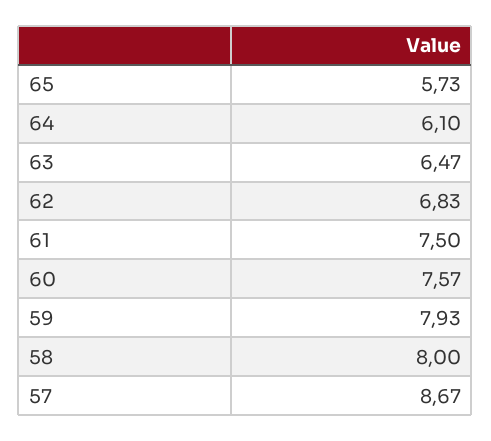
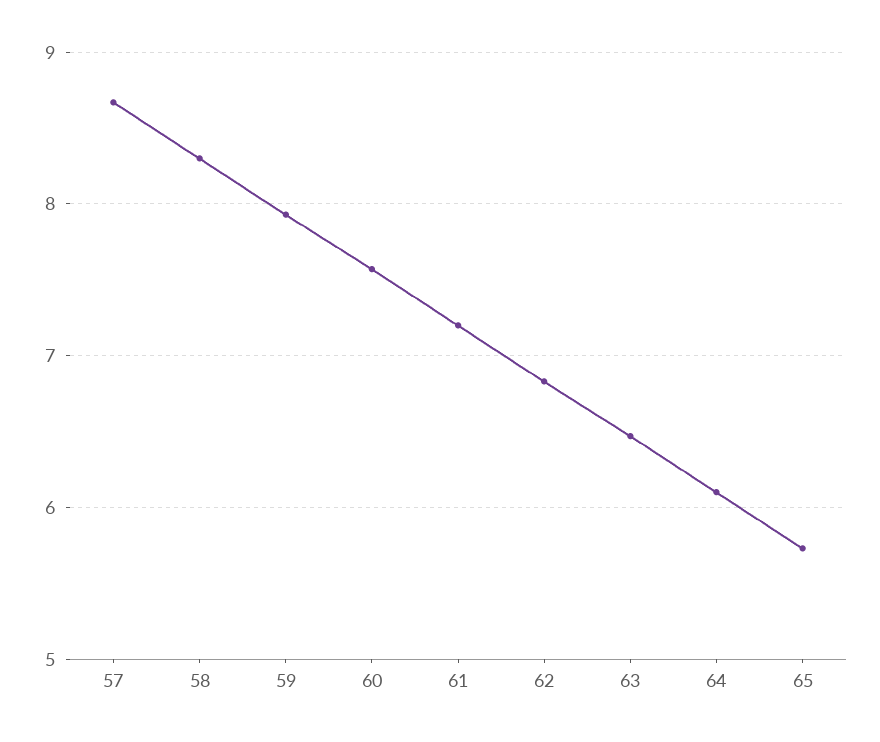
61: 7.5 -> 7.2
58: 8 -> 8.3

